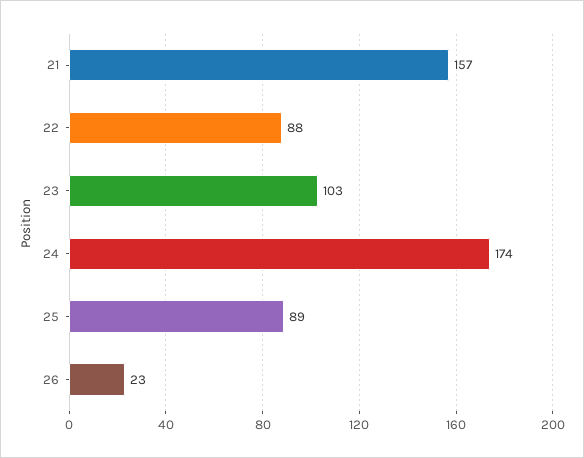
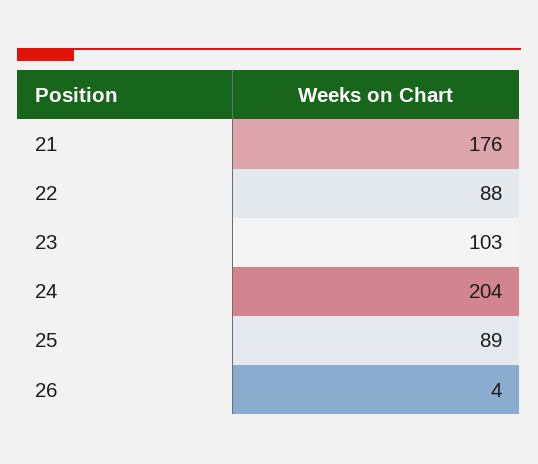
21: 157 -> 176
24: 174 -> 204
26: 23 -> 4

